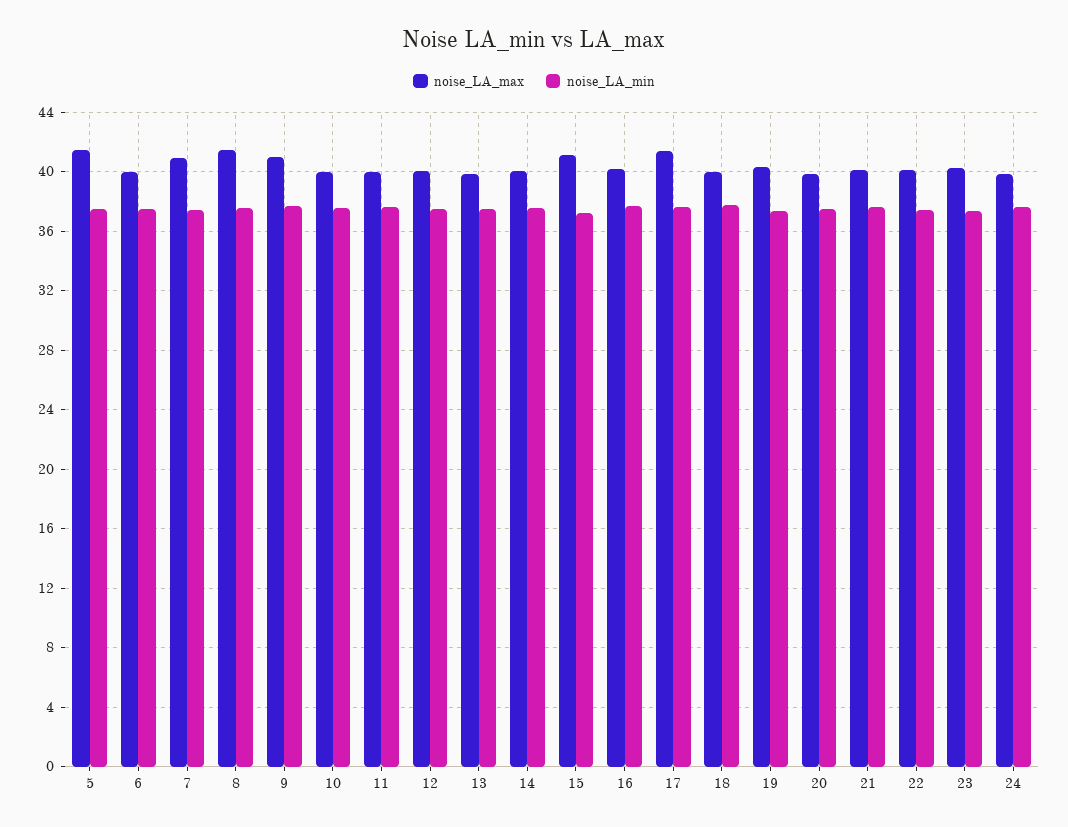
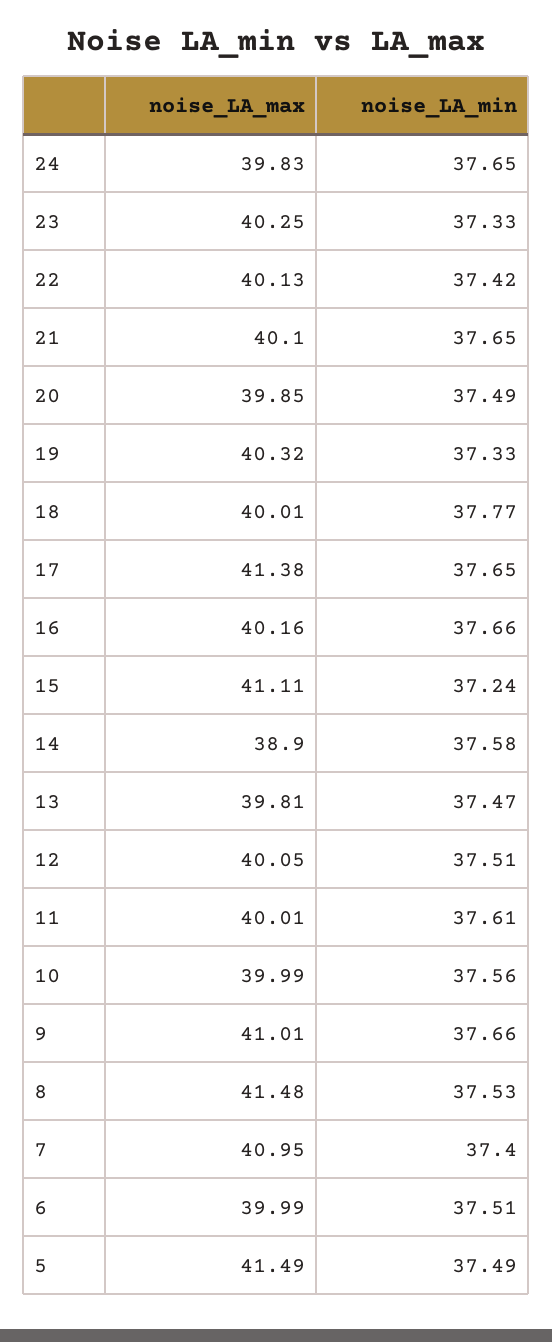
noise_LA_max, 14: 40 -> 38.9

